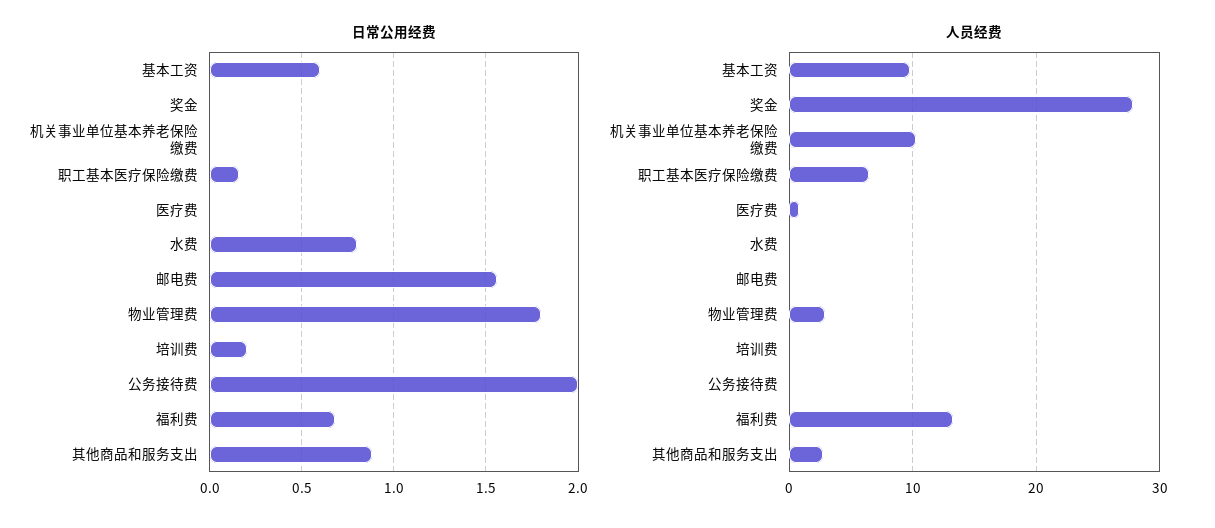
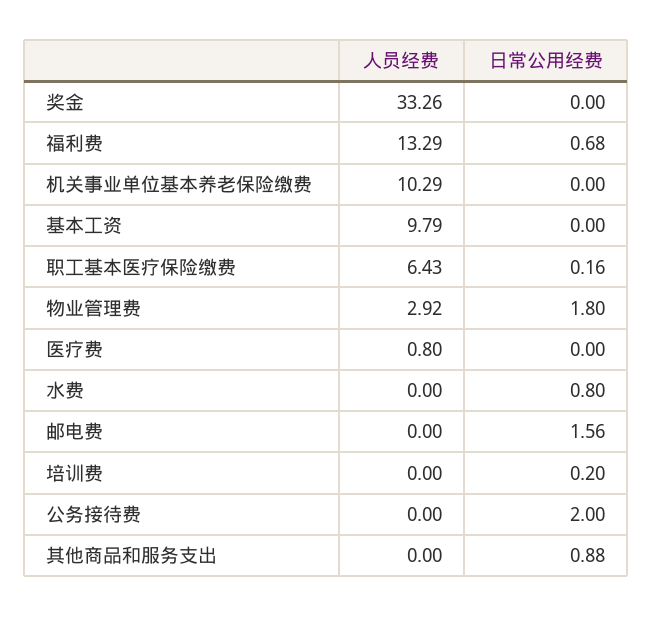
日常公用经费, 基本工资: 0.6 -> 0
人员经费, 奖金: 28 -> 33.26
人员经费, 其他商品和服务支出: 3 -> 0

